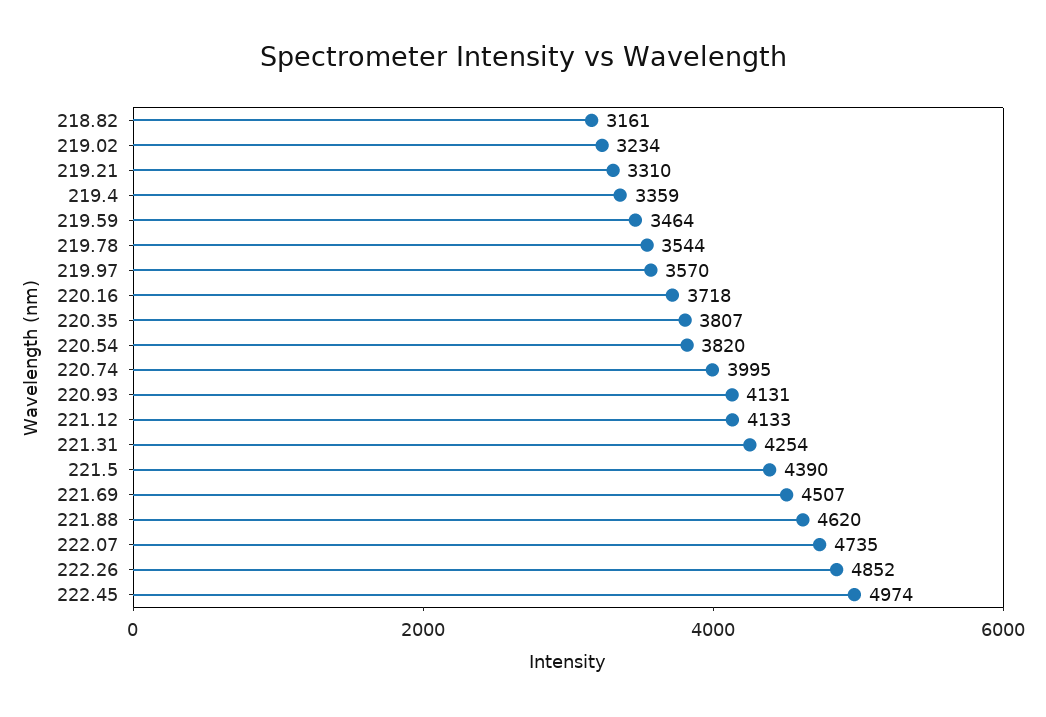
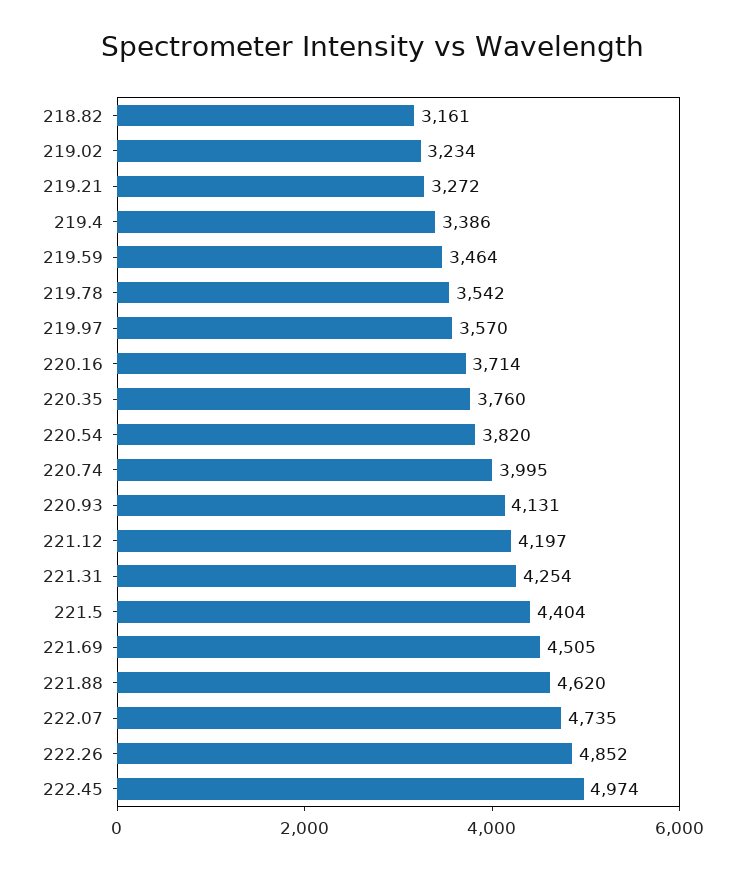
219.21: 3310 -> 3272
219.4: 3359 -> 3386
219.78: 3544 -> 3542
220.16: 3718 -> 3714
220.35: 3807 -> 3760
221.12: 4133 -> 4197
221.5: 4390 -> 4404
221.69: 4507 -> 4505

